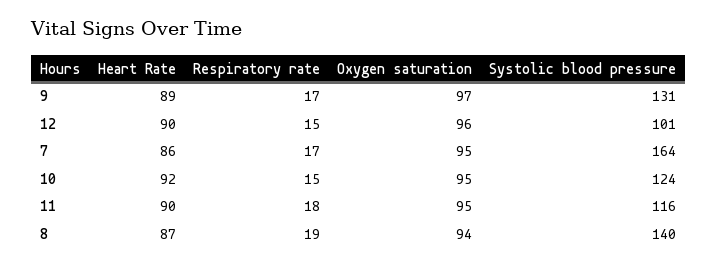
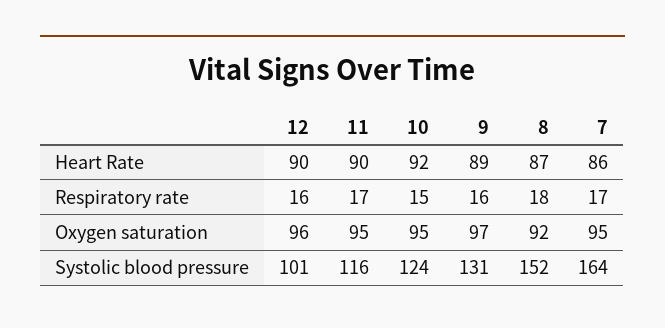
Respiratory rate, 9: 17 -> 16
Respiratory rate, 12: 15 -> 16
Respiratory rate, 11: 18 -> 17
Respiratory rate, 8: 19 -> 18
Oxygen saturation, 8: 94 -> 92
Systolic blood pressure, 8: 140 -> 152

